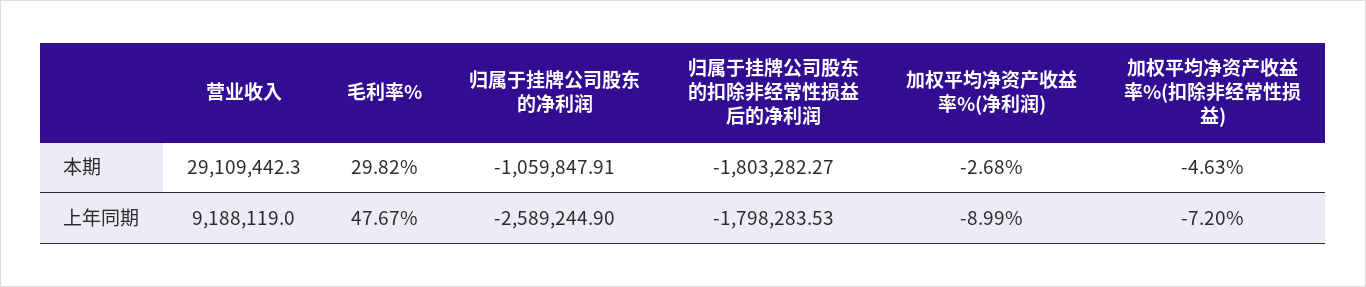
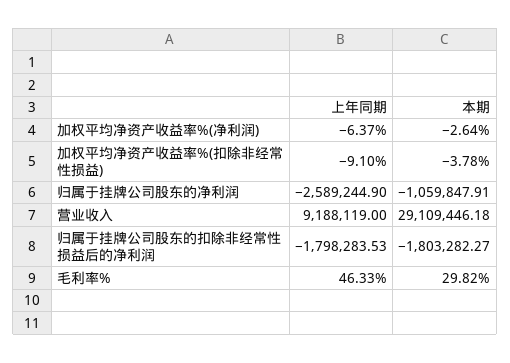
营业收入, 本期: 29109442.3 -> 29109446.18
加权平均净资产收益率%(净利润), 本期: -2.68 -> -2.64
加权平均净资产收益率%(扣除非经常性损益), 本期: -4.63 -> -3.78
毛利率%, 上年同期: 47.67 -> 46.33
加权平均净资产收益率%(净利润), 上年同期: -8.99 -> -6.37
加权平均净资产收益率%(扣除非经常性损益), 上年同期: -7.2 -> -9.1

